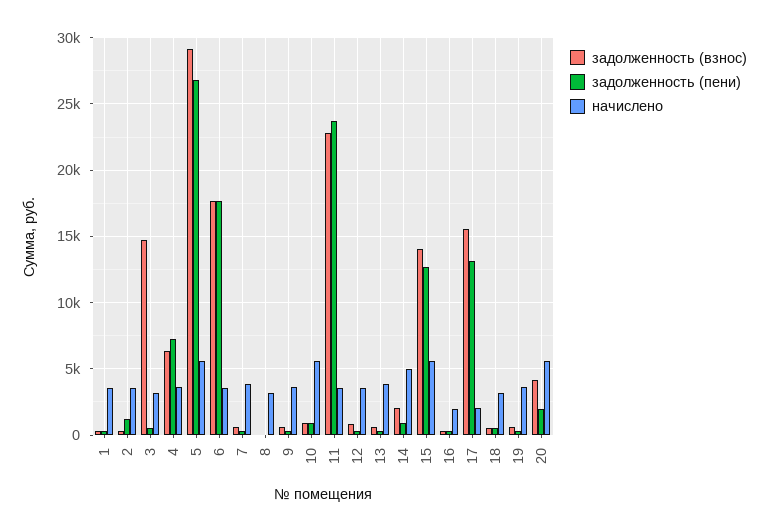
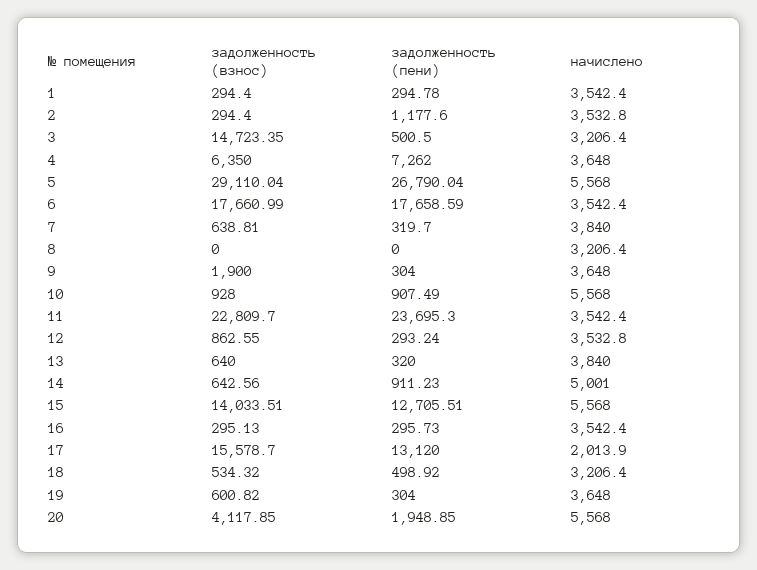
задолженность (взнос), 9: 500 -> 1900
задолженность (взнос), 14: 2000 -> 642.56
начислено, 16: 2000 -> 3542.4

